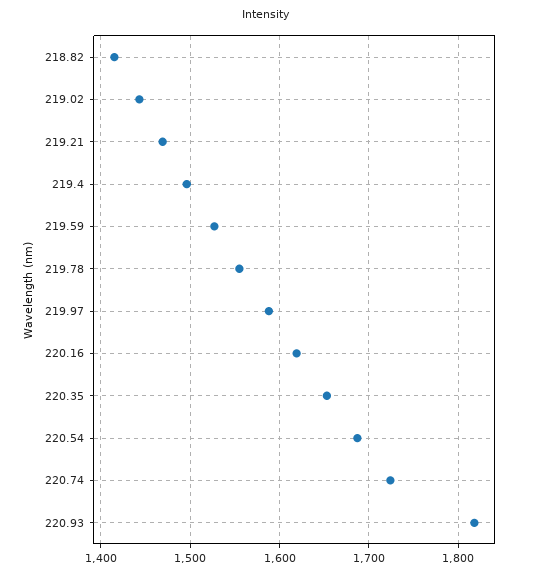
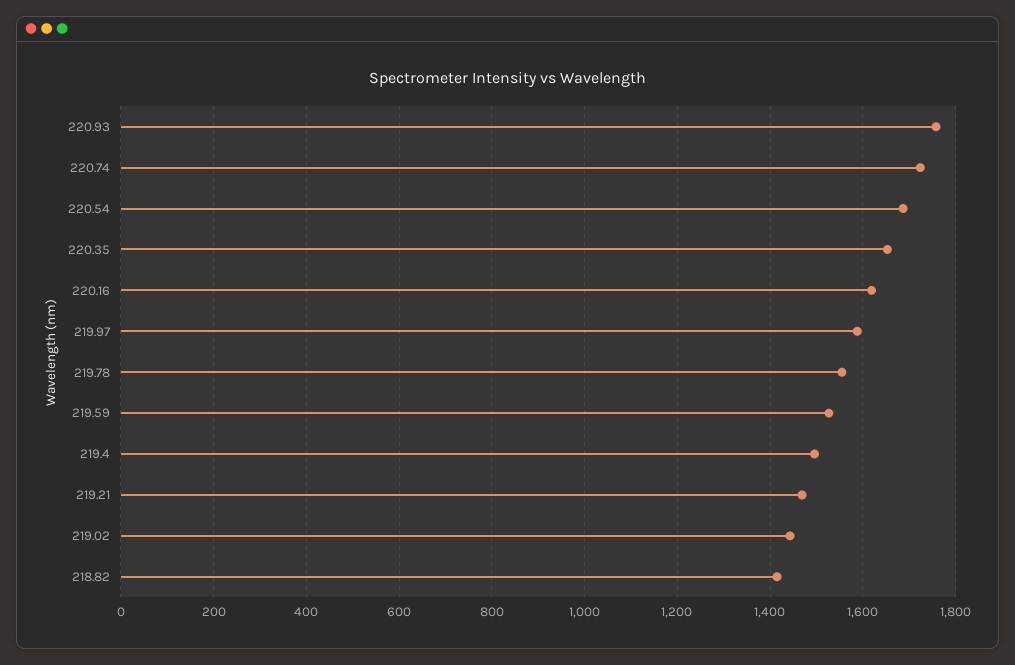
220.93: 1820 -> 1760

